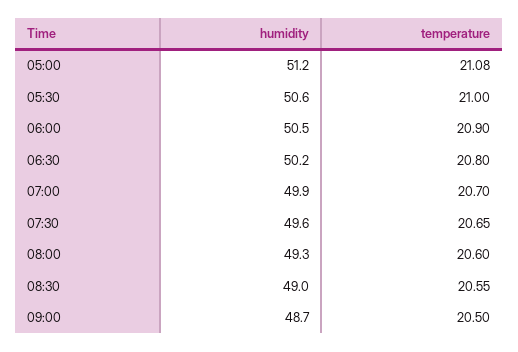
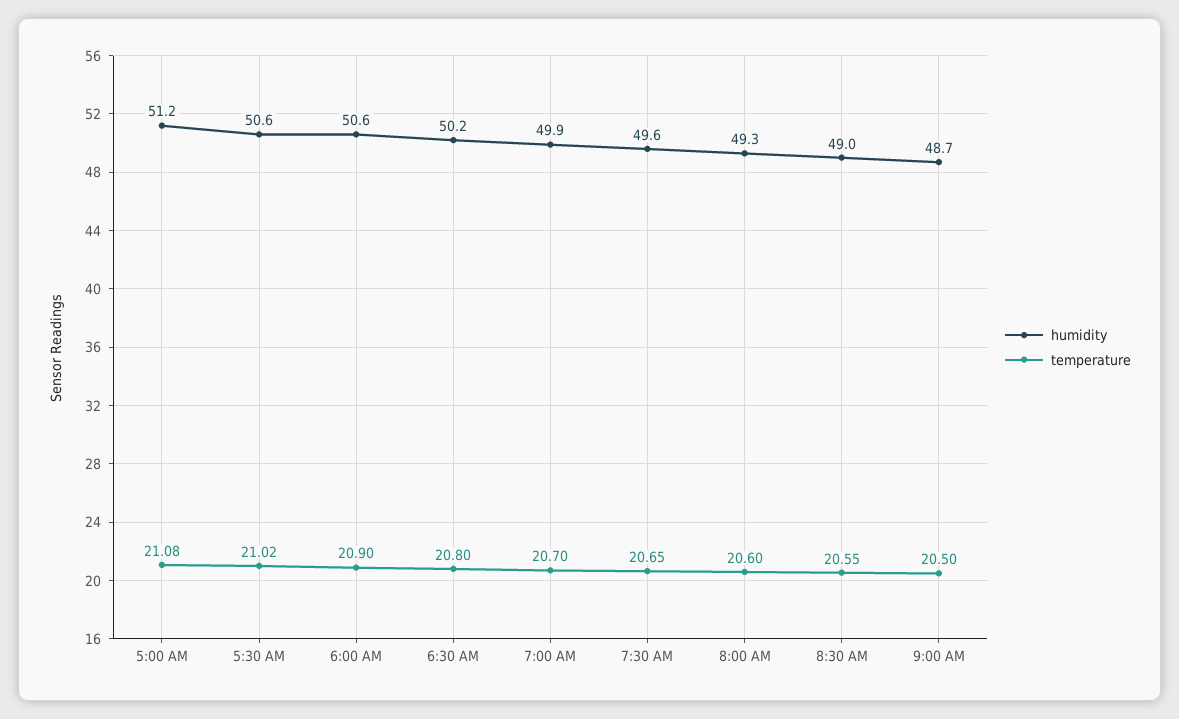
temperature, 05:30: 21 -> 21.02
humidity, 06:00: 50.5 -> 50.6

